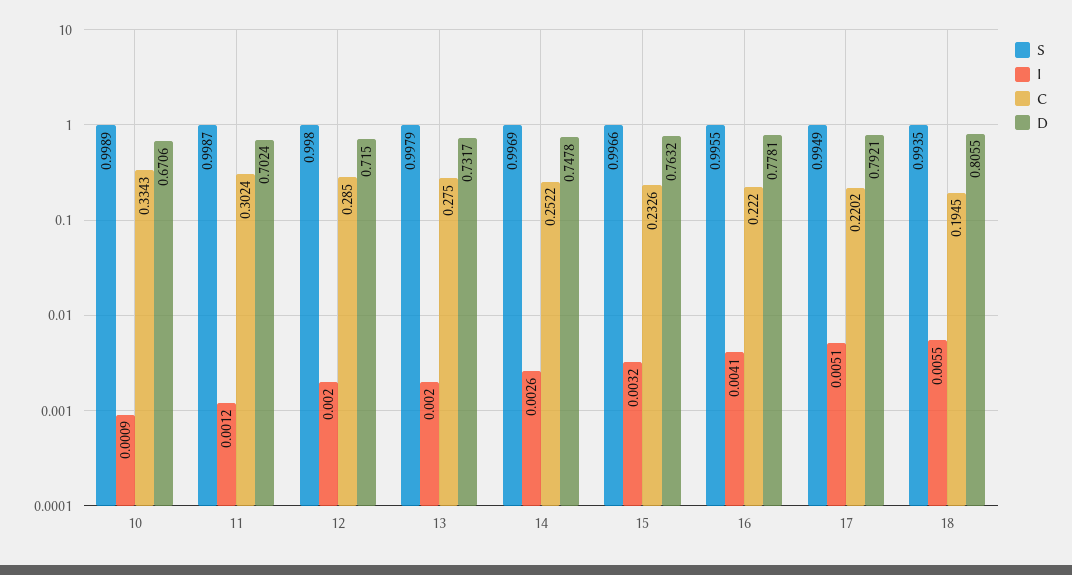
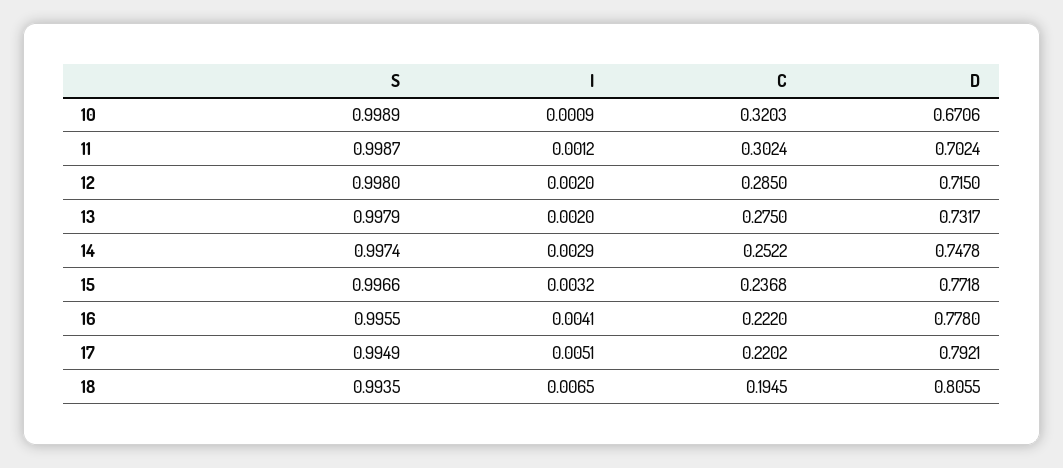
C, 10: 0.3343 -> 0.3203
S, 14: 0.9969 -> 0.9974
I, 14: 0.0026 -> 0.0029
C, 15: 0.2326 -> 0.2368
D, 15: 0.7632 -> 0.7718
D, 16: 0.7781 -> 0.778
I, 18: 0.0055 -> 0.0065

